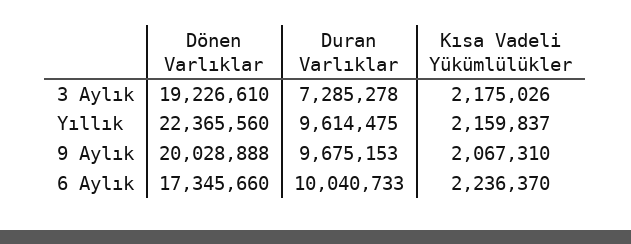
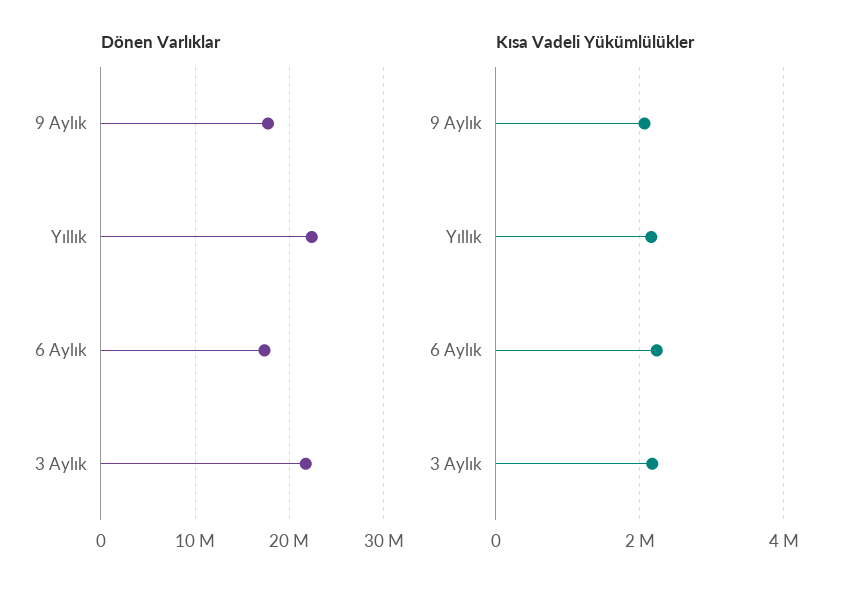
Dönen Varlıklar, 3 Aylık: 19226610 -> 22000000
Duran Varlıklar, 3 Aylık: 7285278 -> none
Duran Varlıklar, Yıllık: 9614475 -> none
Dönen Varlıklar, 9 Aylık: 20028888 -> 18000000
Duran Varlıklar, 9 Aylık: 9675153 -> none
Duran Varlıklar, 6 Aylık: 10040733 -> none

